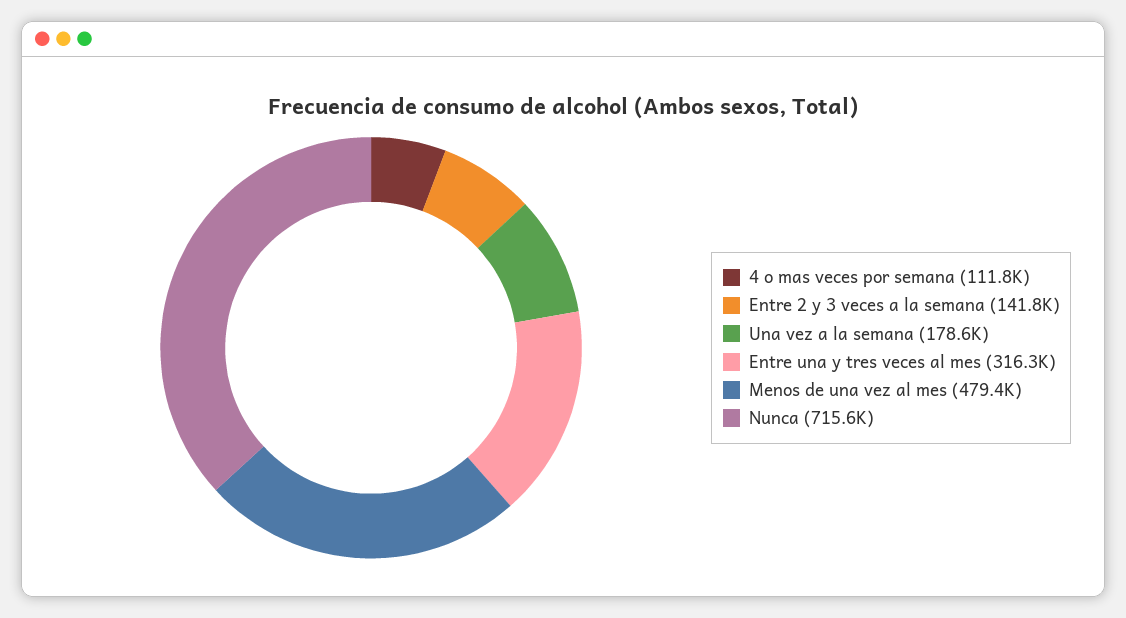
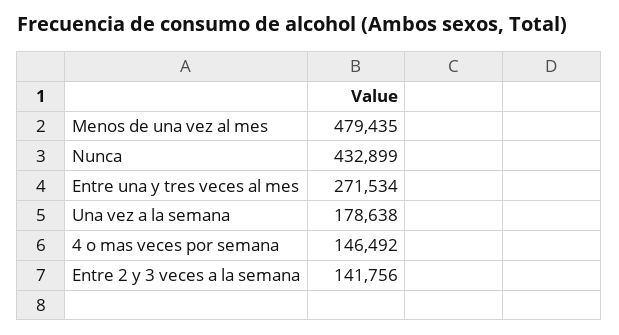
4 o mas veces por semana: 111800 -> 146492
Entre una y tres veces al mes: 316300 -> 271534
Nunca: 715600 -> 432899

